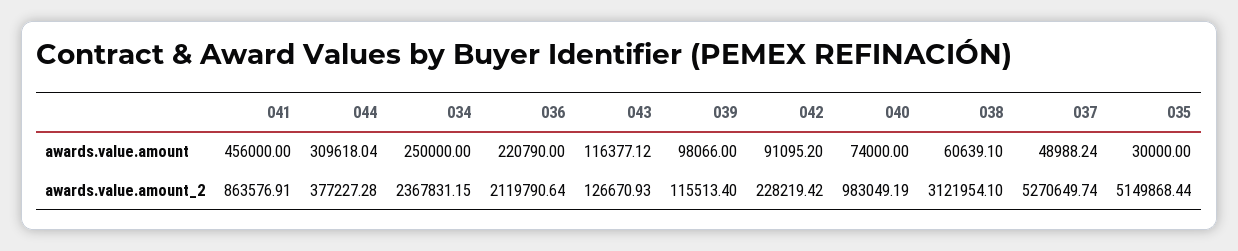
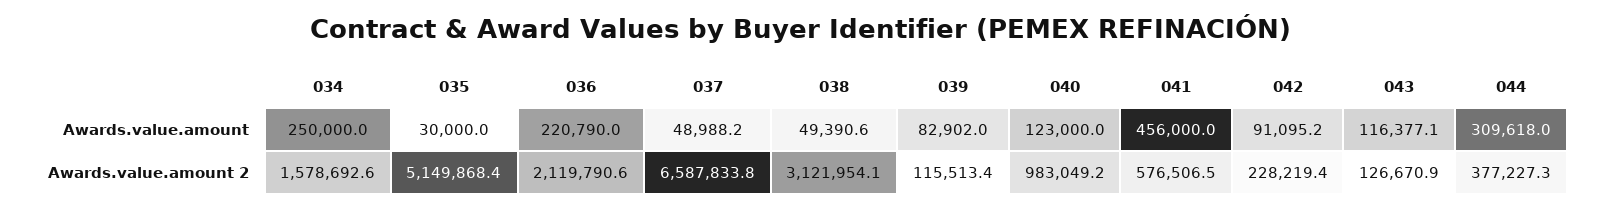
039, awards.value.amount: 98066 -> 82902
040, awards.value.amount: 74000 -> 123000
038, awards.value.amount: 60639.1 -> 49390.6
041, awards.value.amount_2: 863576.91 -> 576506.5
034, awards.value.amount_2: 2367831.15 -> 1578692.6
037, awards.value.amount_2: 5270649.74 -> 6587833.8

